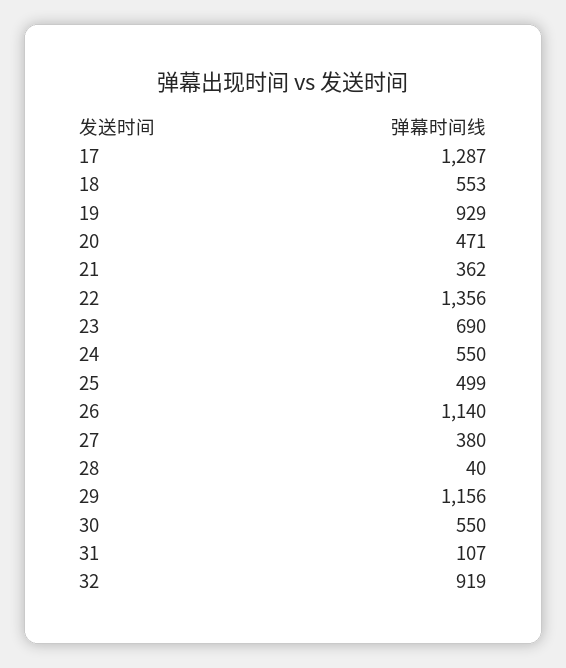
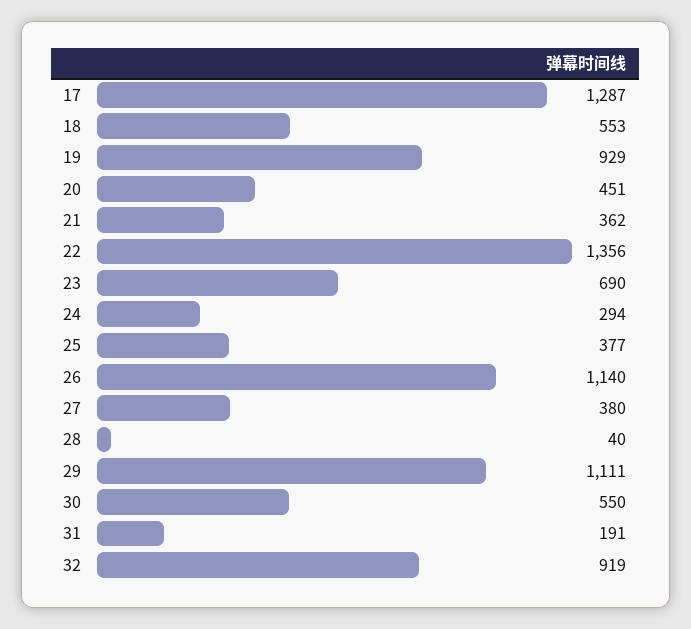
20: 471 -> 451
24: 550 -> 294
25: 499 -> 377
29: 1156 -> 1111
31: 107 -> 191

